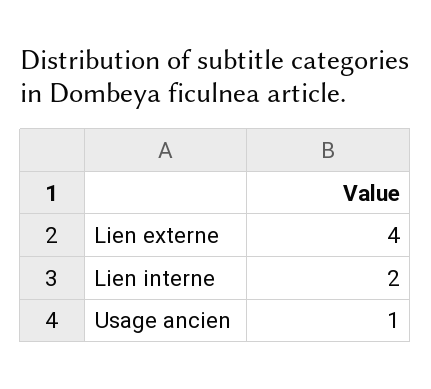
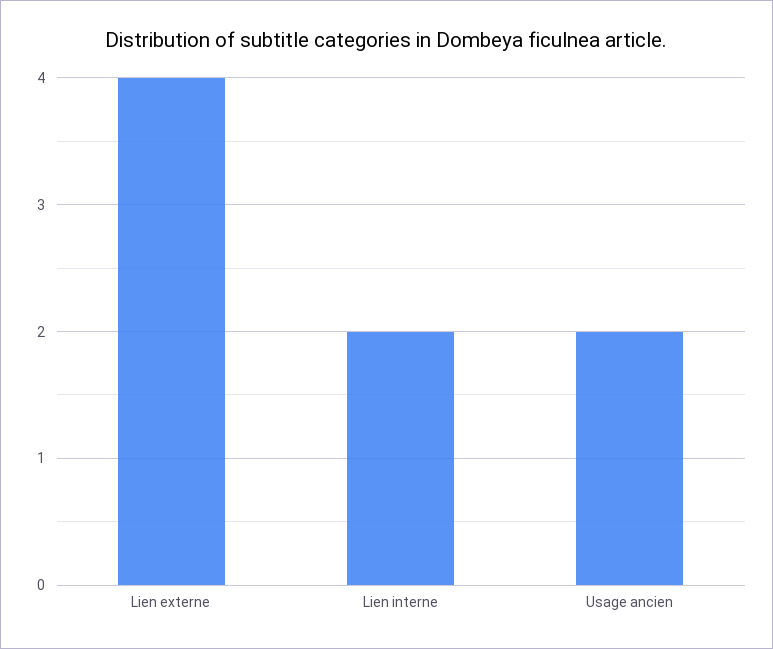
Usage ancien: 1 -> 2

